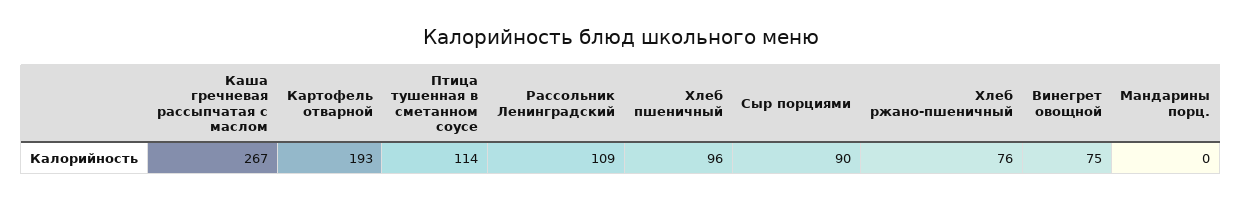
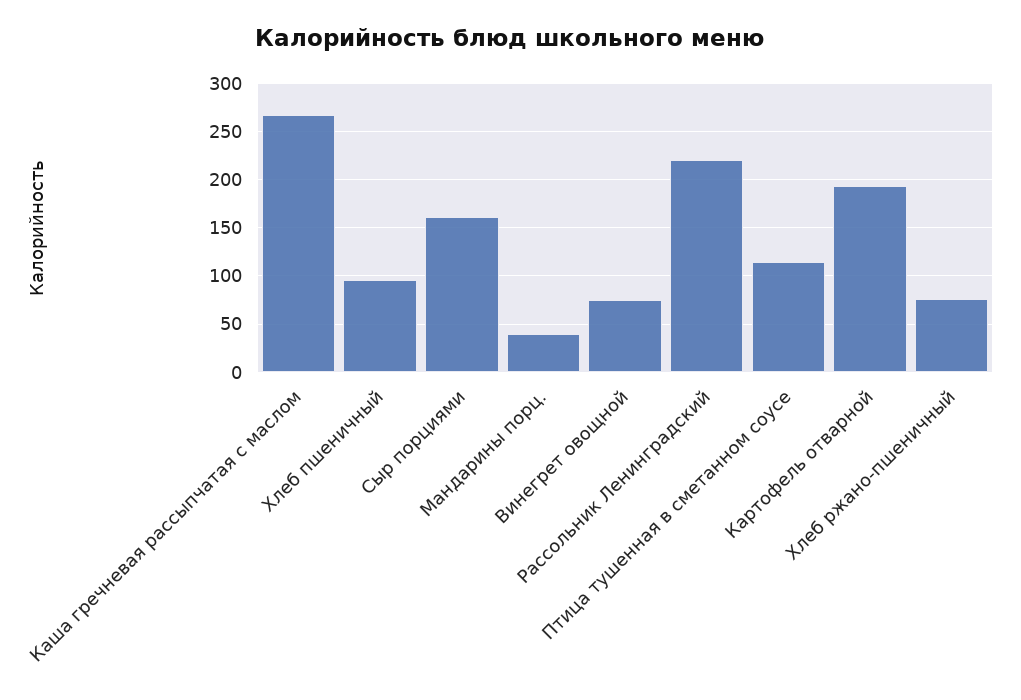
Рассольник Ленинградский: 109 -> 220
Сыр порциями: 90 -> 160
Мандарины порц.: 0 -> 40

